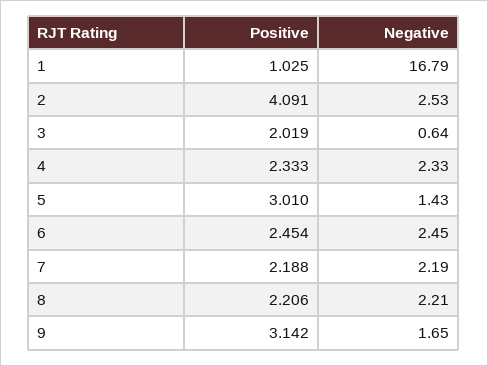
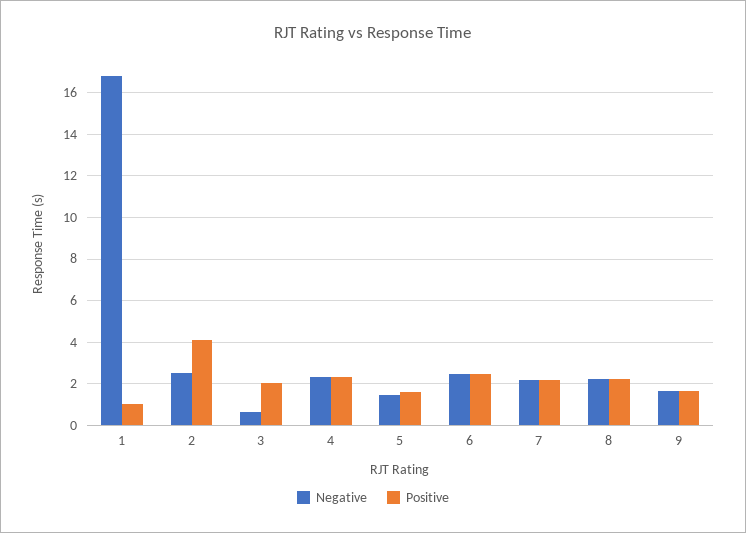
Positive, 5: 3.01 -> 1.5
Positive, 9: 3.142 -> 1.5

